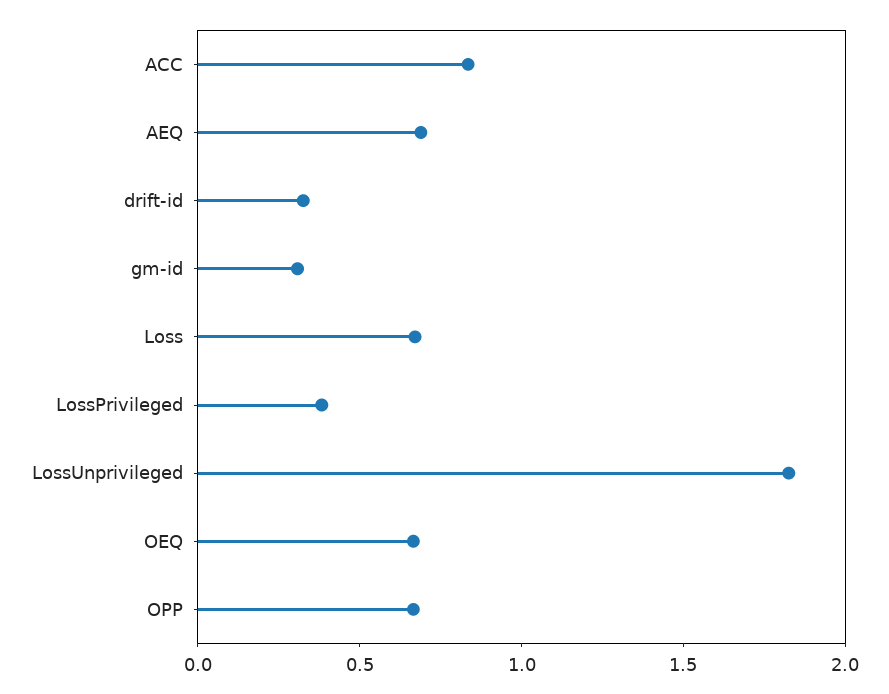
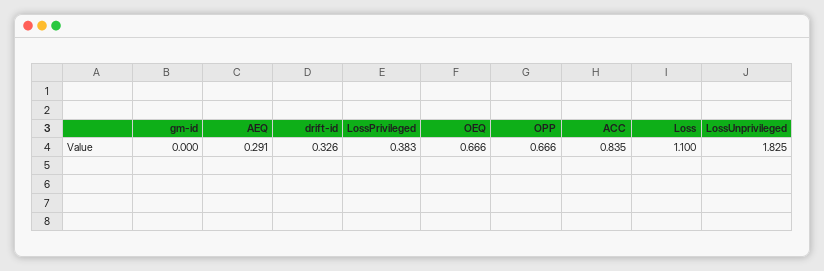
AEQ: 0.7 -> 0.291
gm-id: 0.3 -> 0
Loss: 0.7 -> 1.1

